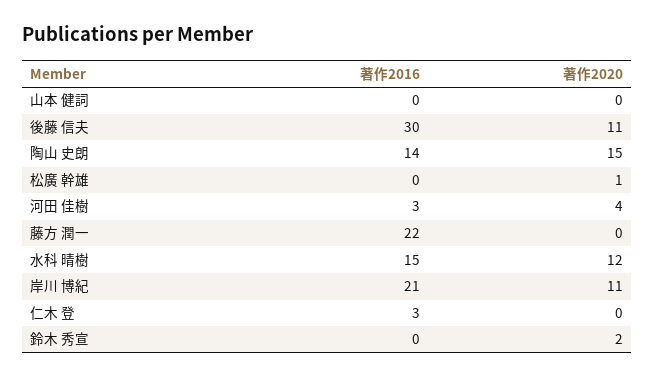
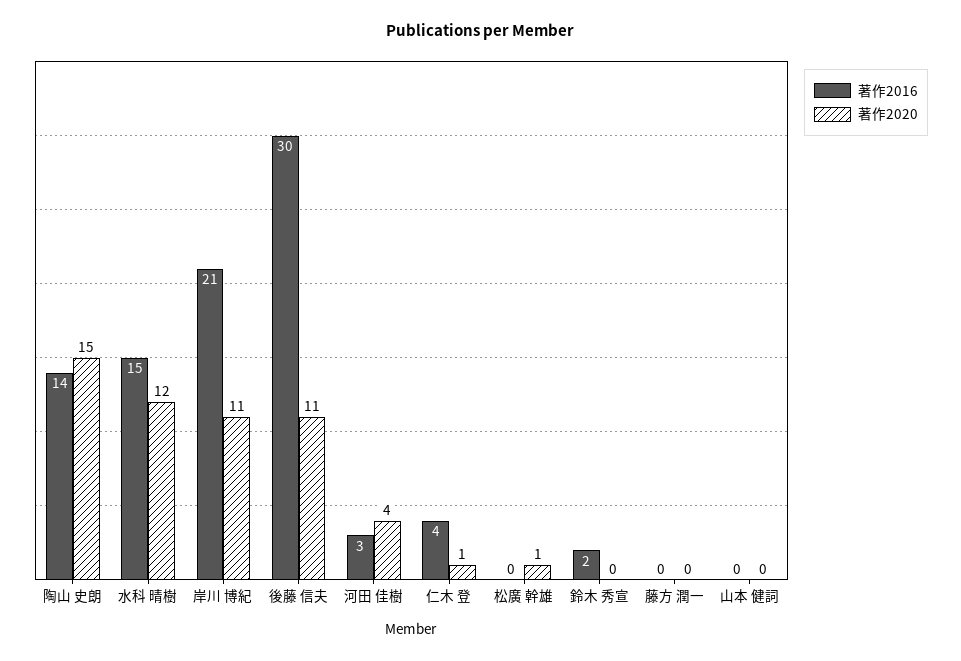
著作2016, 藤方 潤一: 22 -> 0
著作2016, 仁木 登: 3 -> 4
著作2020, 仁木 登: 0 -> 1
著作2016, 鈴木 秀宣: 0 -> 2
著作2020, 鈴木 秀宣: 2 -> 0

